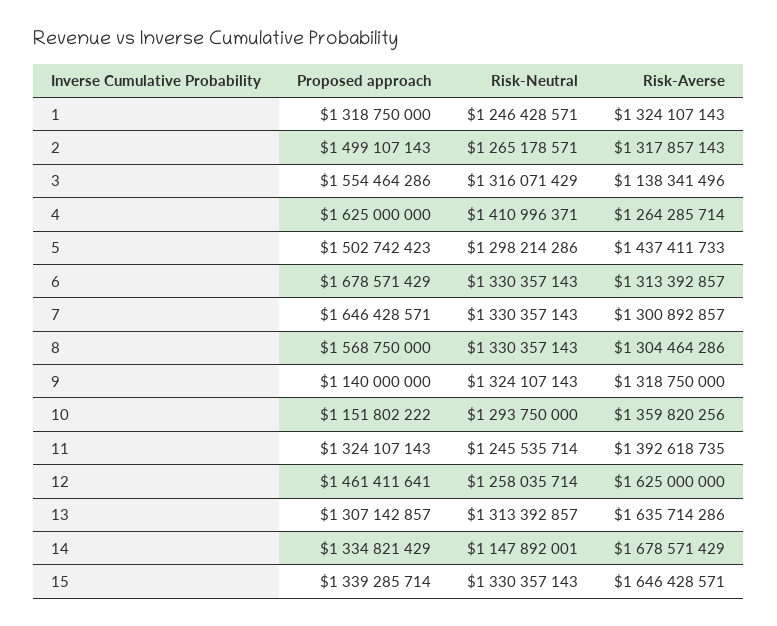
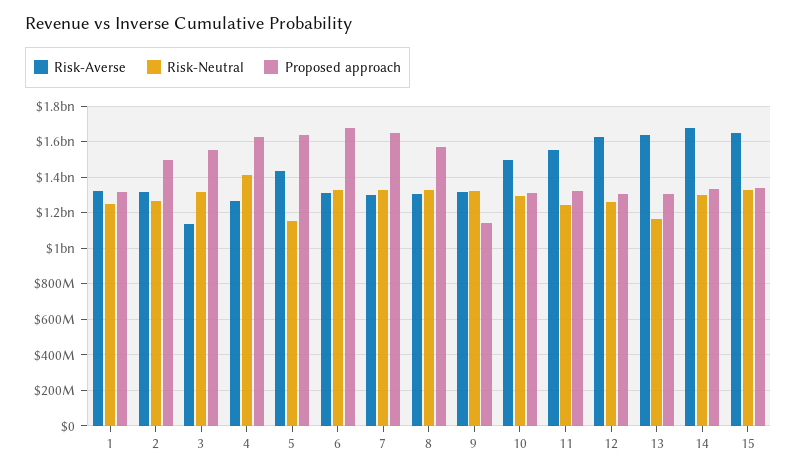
Proposed approach, 5: 1502742423 -> 1650000000
Risk-Neutral, 5: 1298214286 -> 1150000000
Proposed approach, 10: 1151802222 -> 1300000000
Risk-Averse, 10: 1359820256 -> 1500000000
Risk-Averse, 11: 1392618735 -> 1550000000
Proposed approach, 12: 1461411641 -> 1300000000
Risk-Neutral, 13: 1313392857 -> 1150000000
Risk-Neutral, 14: 1147892001 -> 1300000000

